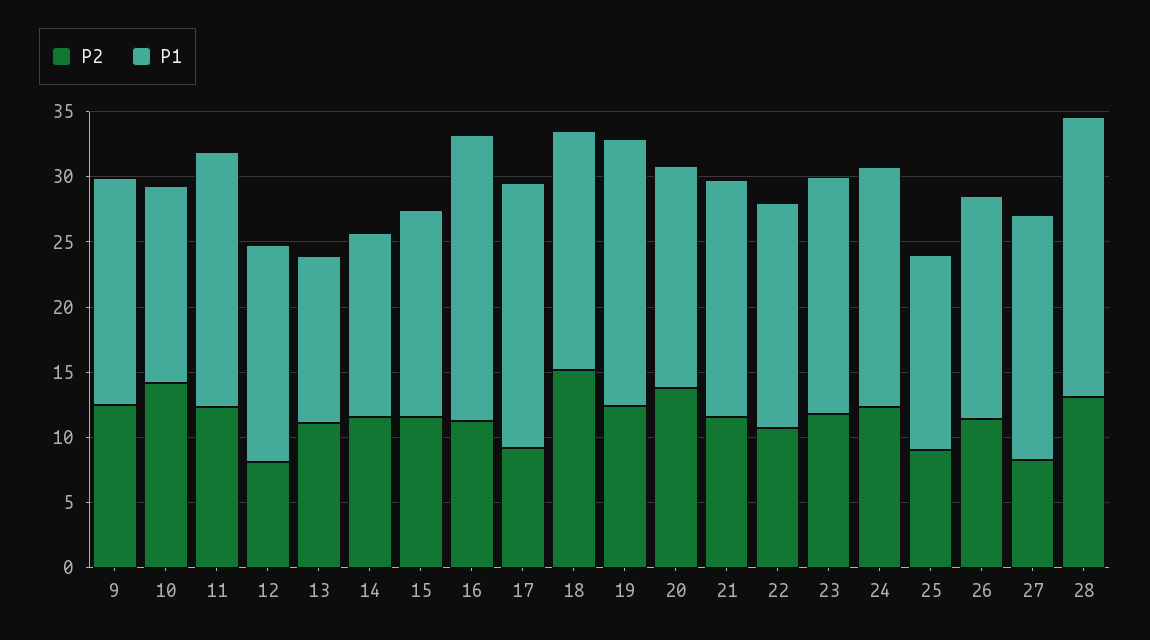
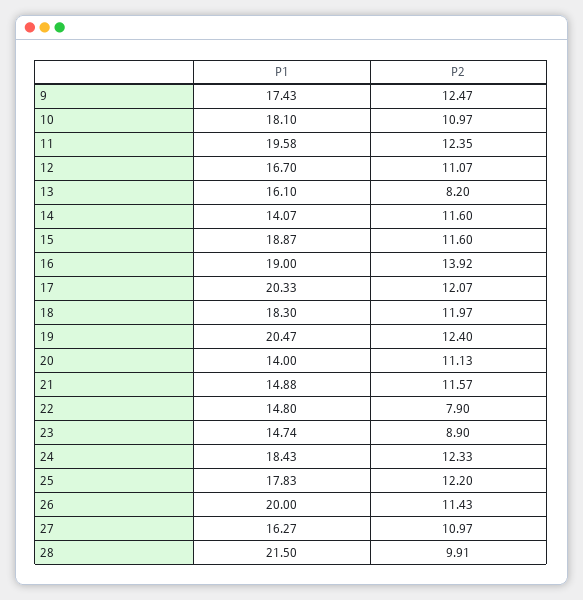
P2, 10: 14 -> 10.97
P1, 10: 15 -> 18.1
P2, 12: 8 -> 11.07
P2, 13: 11 -> 8.2
P1, 13: 13 -> 16.1
P1, 15: 16 -> 18.87
P2, 16: 11 -> 13.92
P1, 16: 22 -> 19
P2, 17: 9 -> 12.07
P2, 18: 15 -> 11.97
P2, 20: 14 -> 11.13
P1, 20: 17 -> 14
P1, 21: 18 -> 14.88
P2, 22: 11 -> 7.9
P1, 22: 17 -> 14.8
P2, 23: 12 -> 8.9
P1, 23: 18 -> 14.74
P2, 25: 9 -> 12.2
P1, 25: 15 -> 17.83
P1, 26: 17 -> 20
P2, 27: 8 -> 10.97
P1, 27: 19 -> 16.27
P2, 28: 13 -> 9.91

